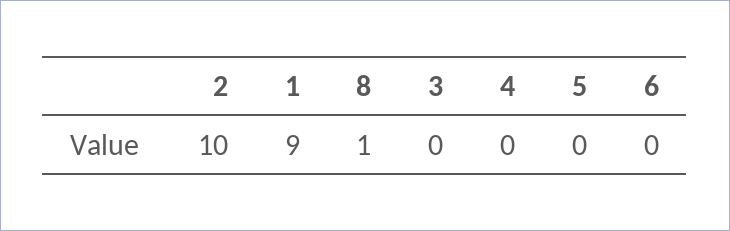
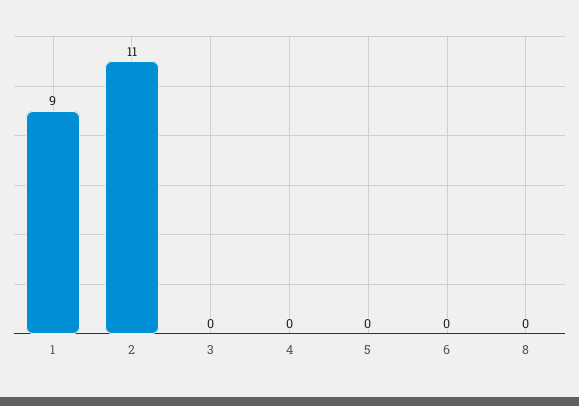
2: 10 -> 11
8: 1 -> 0

